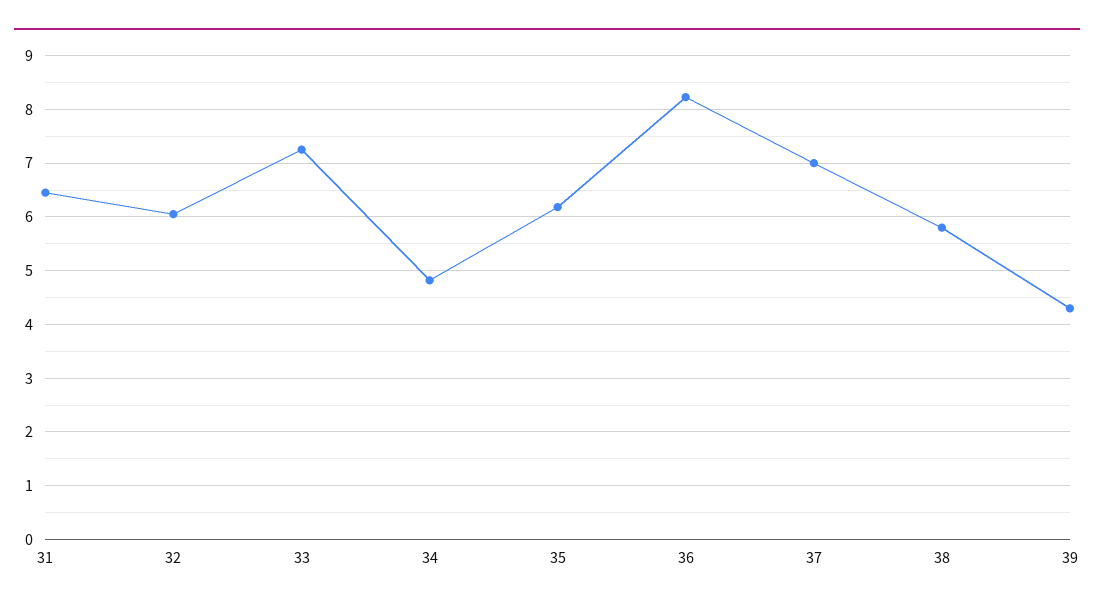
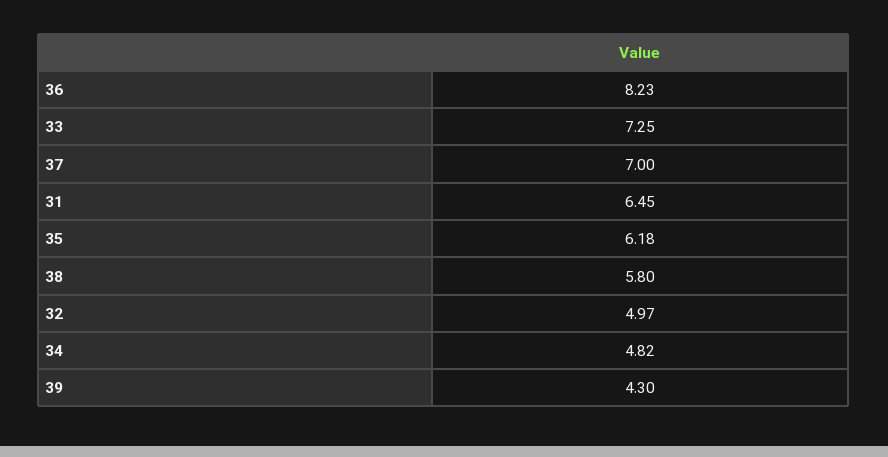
32: 6 -> 4.97

